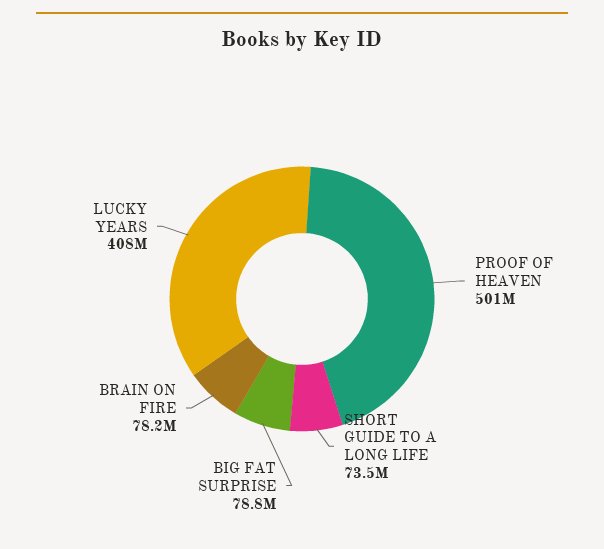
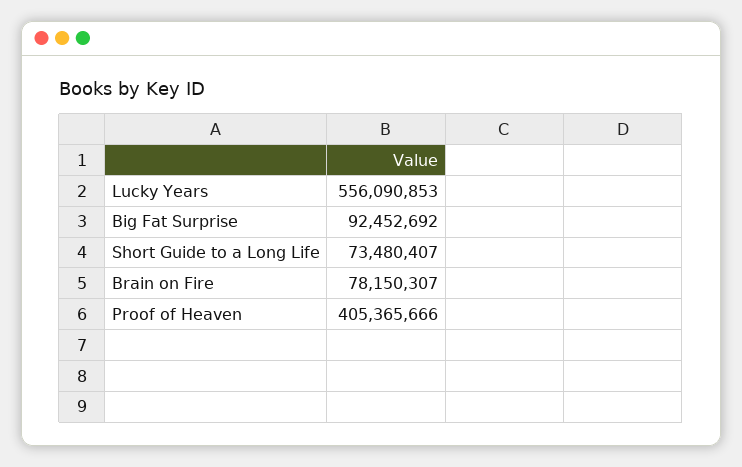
PROOF OF HEAVEN: 501000000 -> 405365666
BIG FAT SURPRISE: 78800000 -> 92452692
LUCKY YEARS: 408000000 -> 556090853

